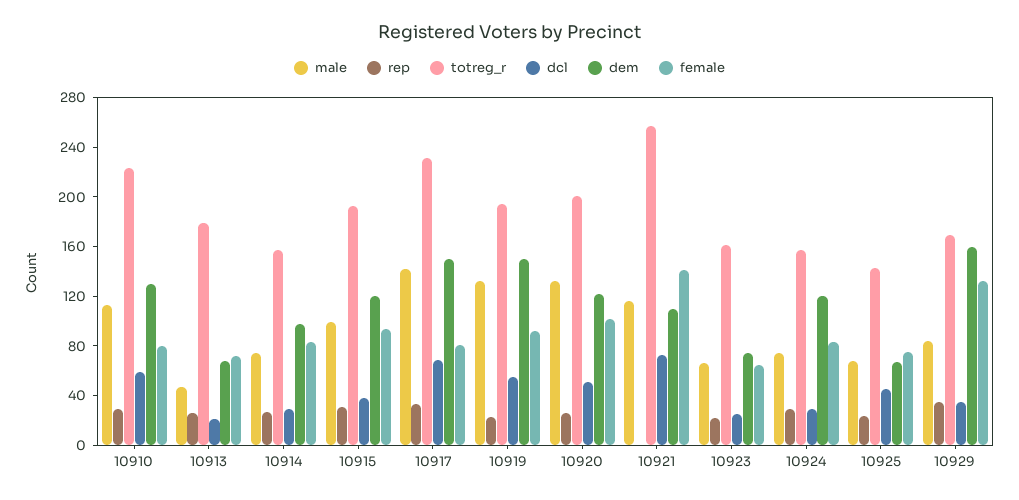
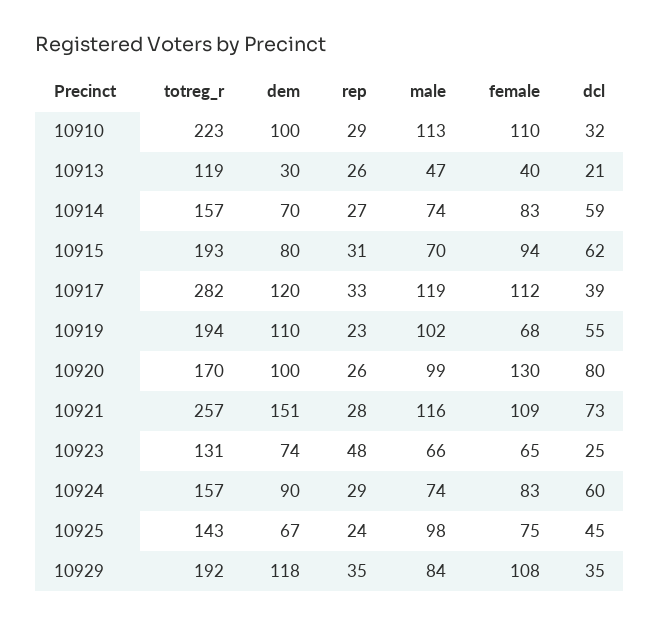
dcl, 10910: 60 -> 32
dem, 10910: 130 -> 100
female, 10910: 80 -> 110
totreg_r, 10913: 180 -> 119
dem, 10913: 70 -> 30
female, 10913: 70 -> 40
dcl, 10914: 30 -> 59
dem, 10914: 100 -> 70
male, 10915: 100 -> 70
dcl, 10915: 40 -> 62
dem, 10915: 120 -> 80
male, 10917: 140 -> 119
totreg_r, 10917: 230 -> 282
dcl, 10917: 70 -> 39
dem, 10917: 150 -> 120
female, 10917: 80 -> 112
male, 10919: 130 -> 102
dem, 10919: 150 -> 110
female, 10919: 90 -> 68
male, 10920: 130 -> 99
totreg_r, 10920: 200 -> 170
dcl, 10920: 50 -> 80
dem, 10920: 120 -> 100
female, 10920: 100 -> 130
rep, 10921: 0 -> 28
dem, 10921: 110 -> 151
female, 10921: 140 -> 109
rep, 10923: 20 -> 48
totreg_r, 10923: 160 -> 131
dcl, 10924: 30 -> 60
dem, 10924: 120 -> 90
male, 10925: 70 -> 98
totreg_r, 10929: 170 -> 192
dem, 10929: 160 -> 118
female, 10929: 130 -> 108

